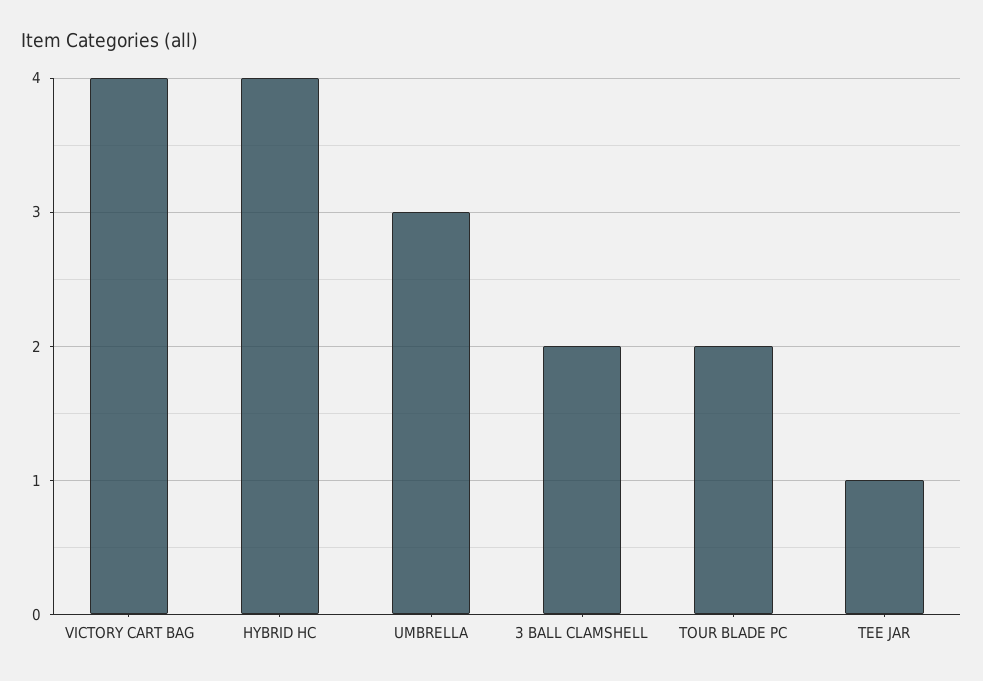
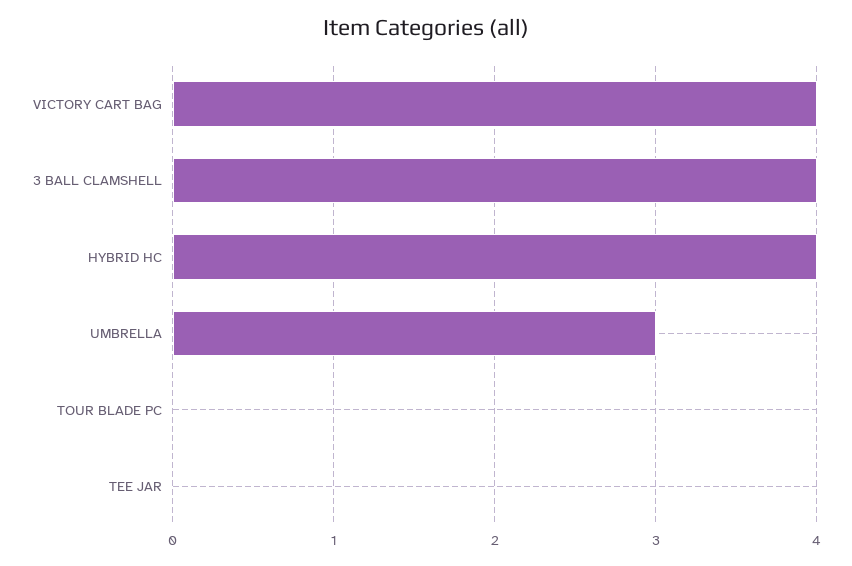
3 BALL CLAMSHELL: 2 -> 4
TOUR BLADE PC: 2 -> 0
TEE JAR: 1 -> 0

